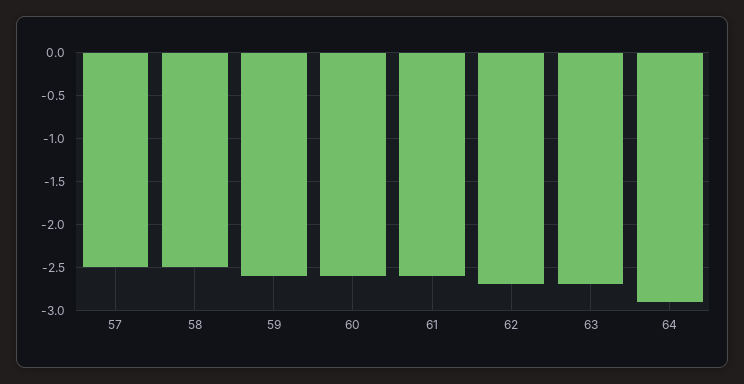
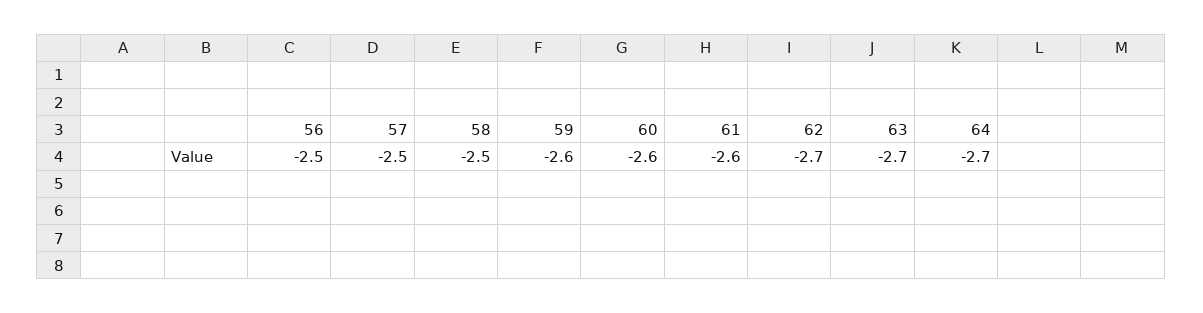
64: -2.9 -> -2.7
56: none -> -2.5

